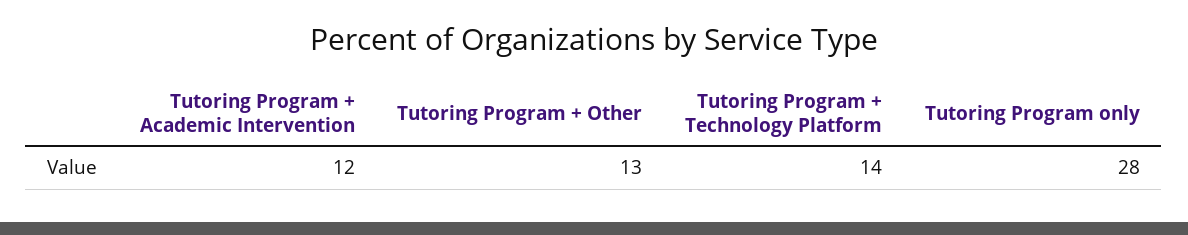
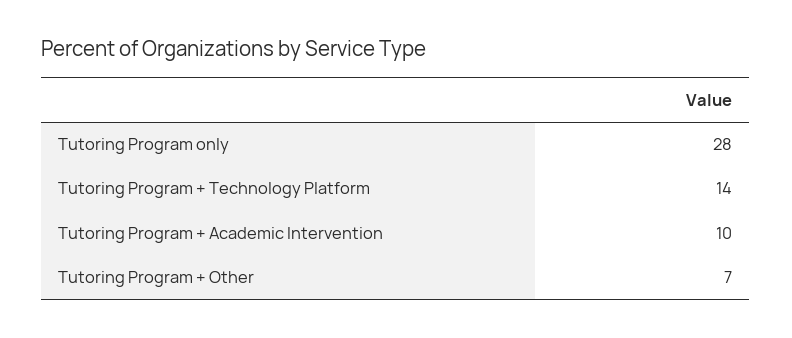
Tutoring Program + Academic Intervention: 12 -> 10
Tutoring Program + Other: 13 -> 7

